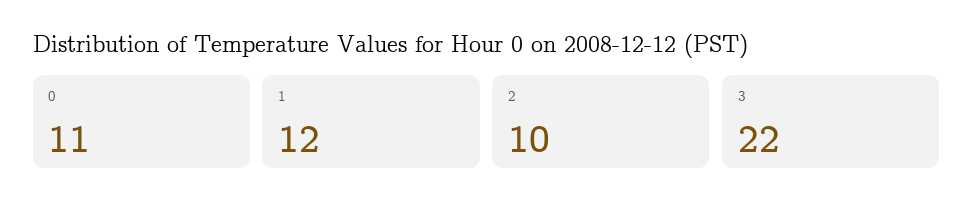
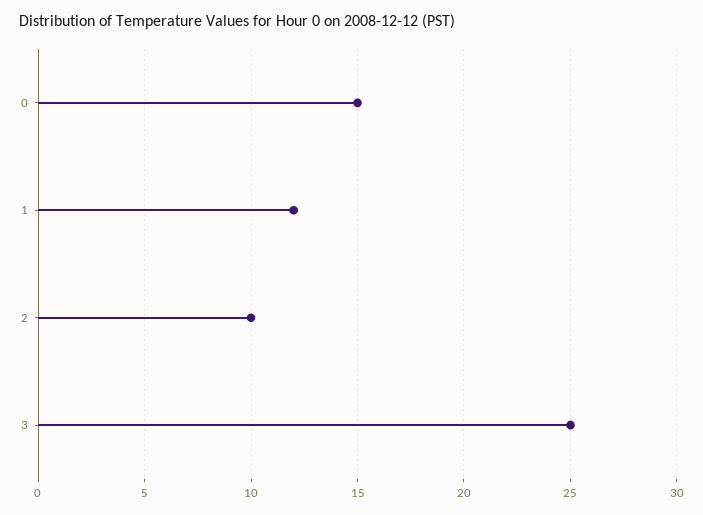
0: 11 -> 15
3: 22 -> 25

